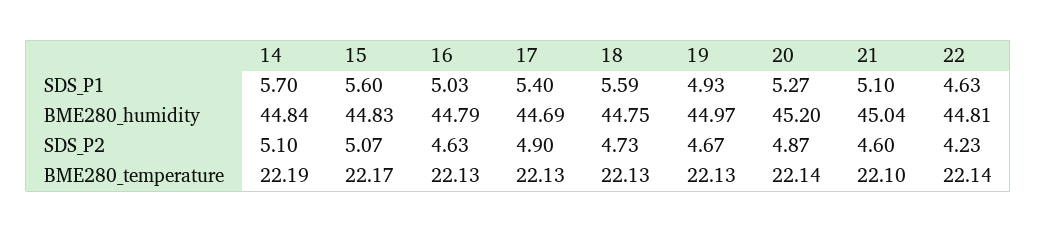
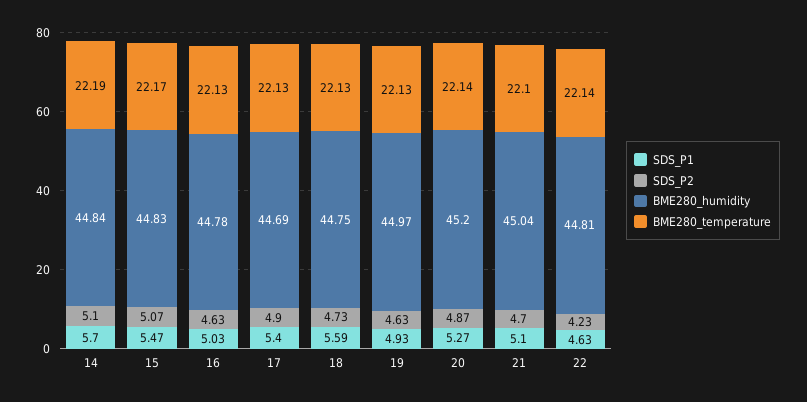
SDS_P1, 15: 5.6 -> 5.47
BME280_humidity, 16: 44.79 -> 44.78
SDS_P2, 19: 4.67 -> 4.63
SDS_P2, 21: 4.6 -> 4.7

